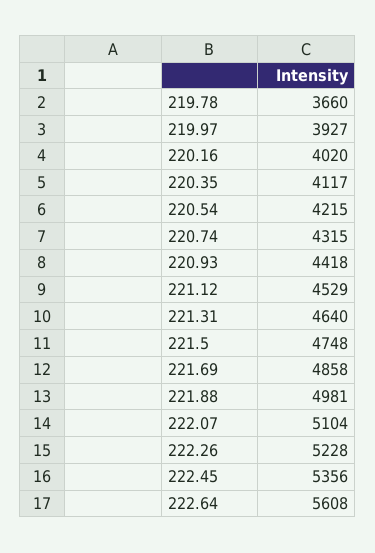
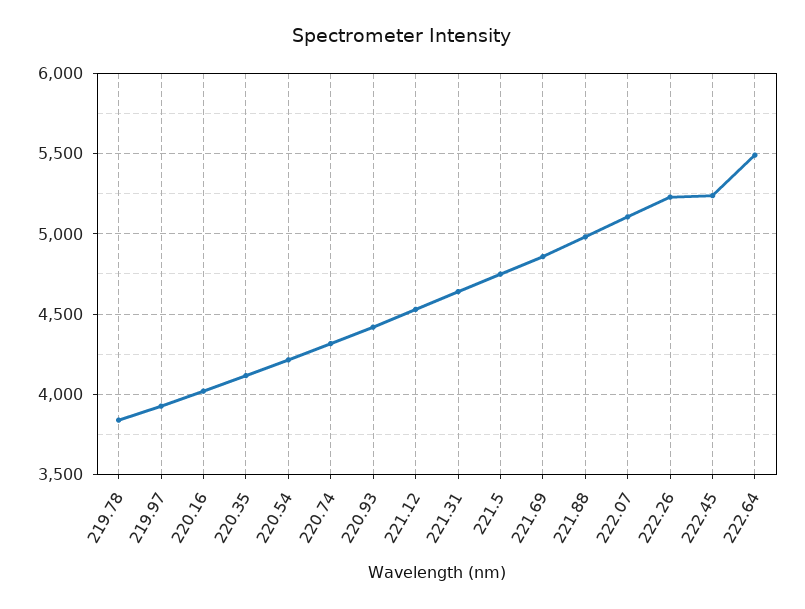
219.78: 3660 -> 3850
222.45: 5356 -> 5250
222.64: 5608 -> 5500

